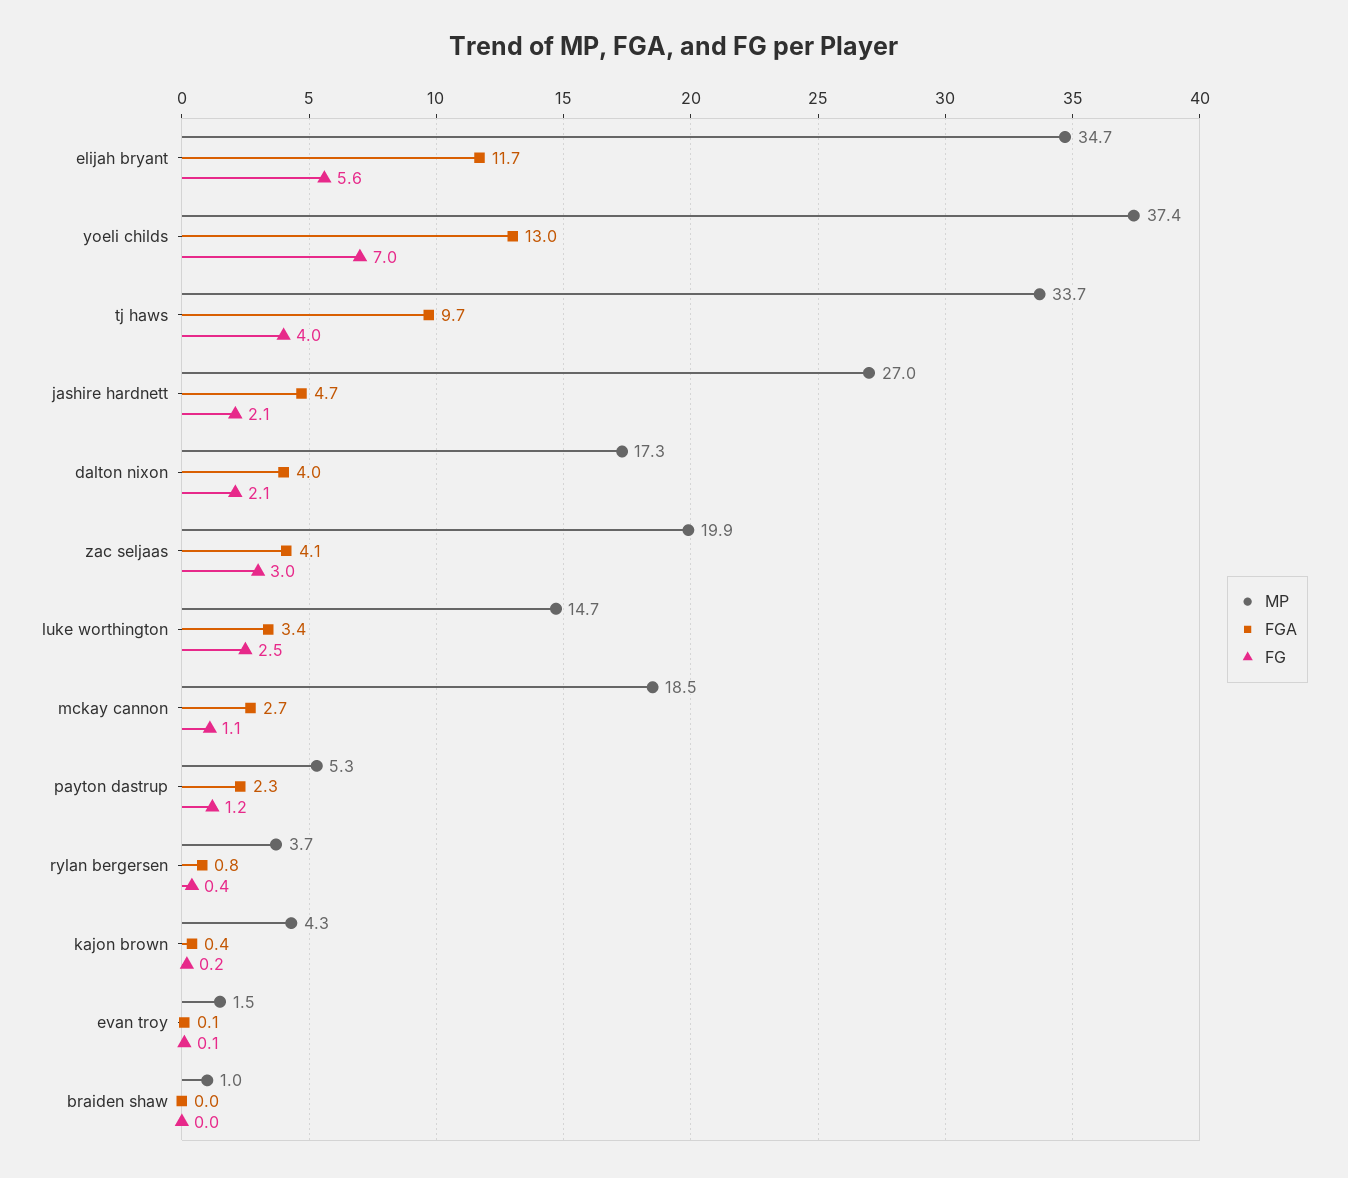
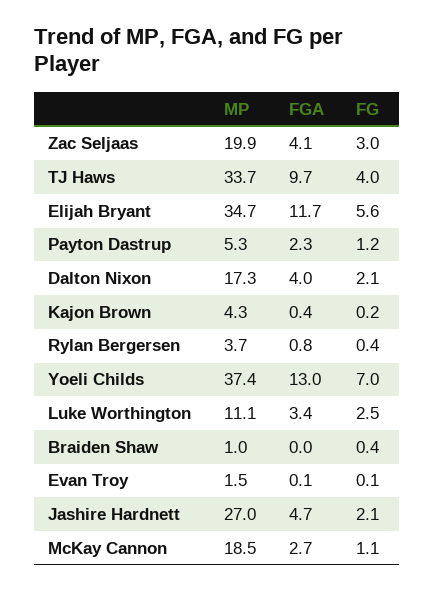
MP, luke worthington: 14.7 -> 11.1
FG, braiden shaw: 0 -> 0.4

